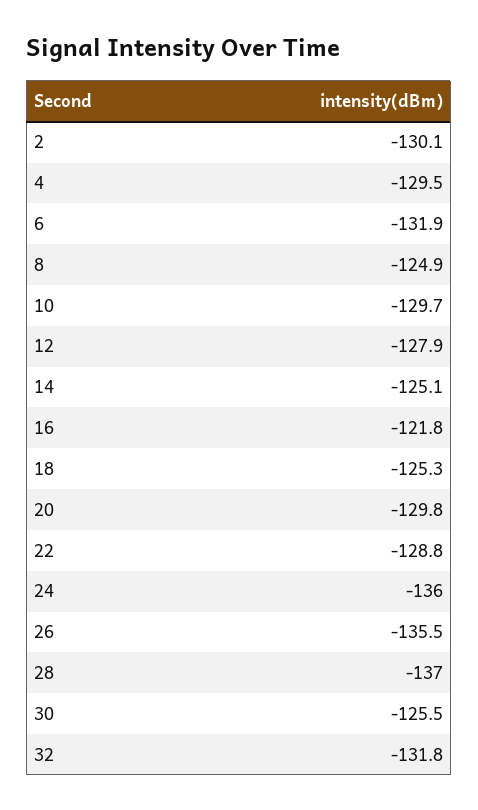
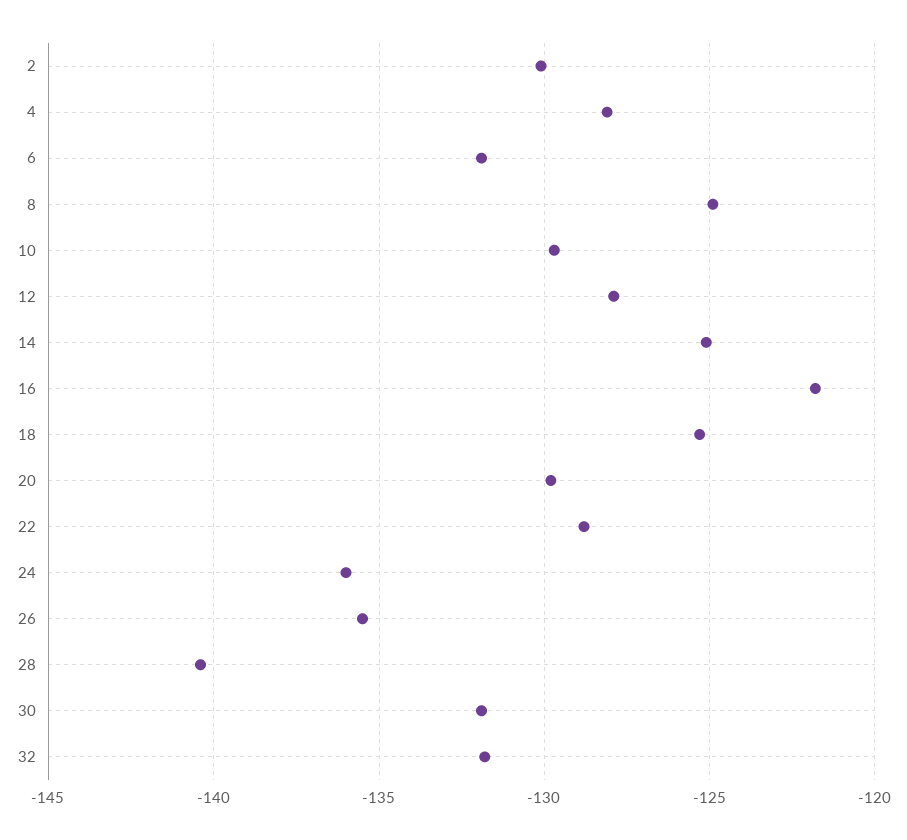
4: -129.5 -> -128
28: -137 -> -140.5
30: -125.5 -> -132

